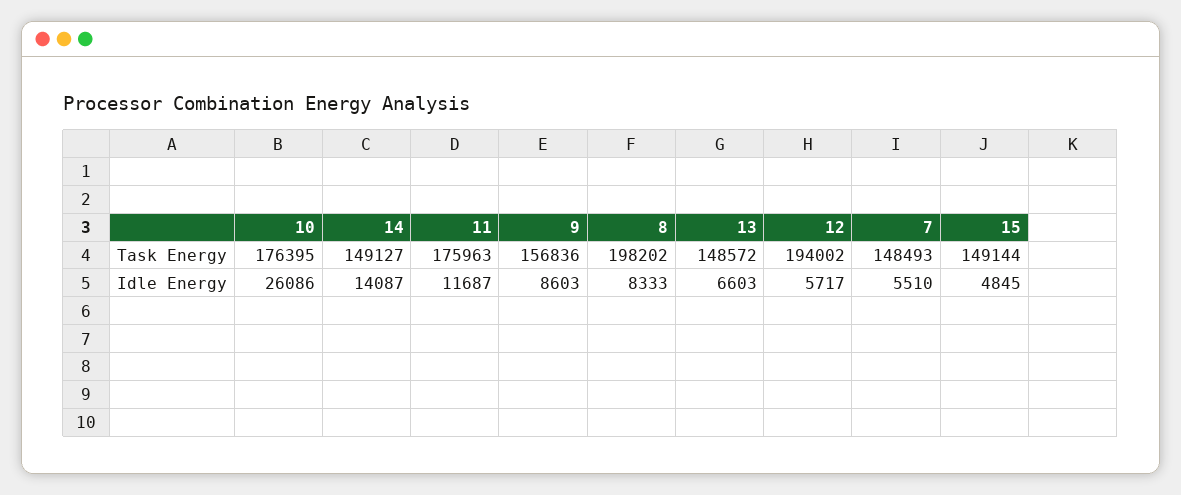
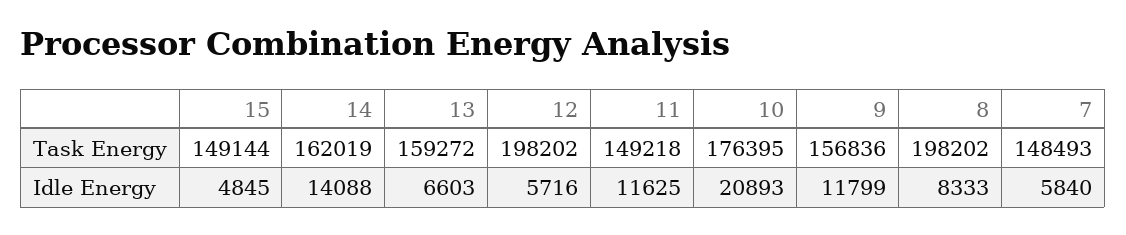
14, Task Energy: 149127 -> 162019
11, Task Energy: 175963 -> 149218
13, Task Energy: 148572 -> 159272
12, Task Energy: 194002 -> 198202
10, Idle Energy: 26086 -> 20893
14, Idle Energy: 14087 -> 14088
11, Idle Energy: 11687 -> 11625
9, Idle Energy: 8603 -> 11799
12, Idle Energy: 5717 -> 5716
7, Idle Energy: 5510 -> 5840

